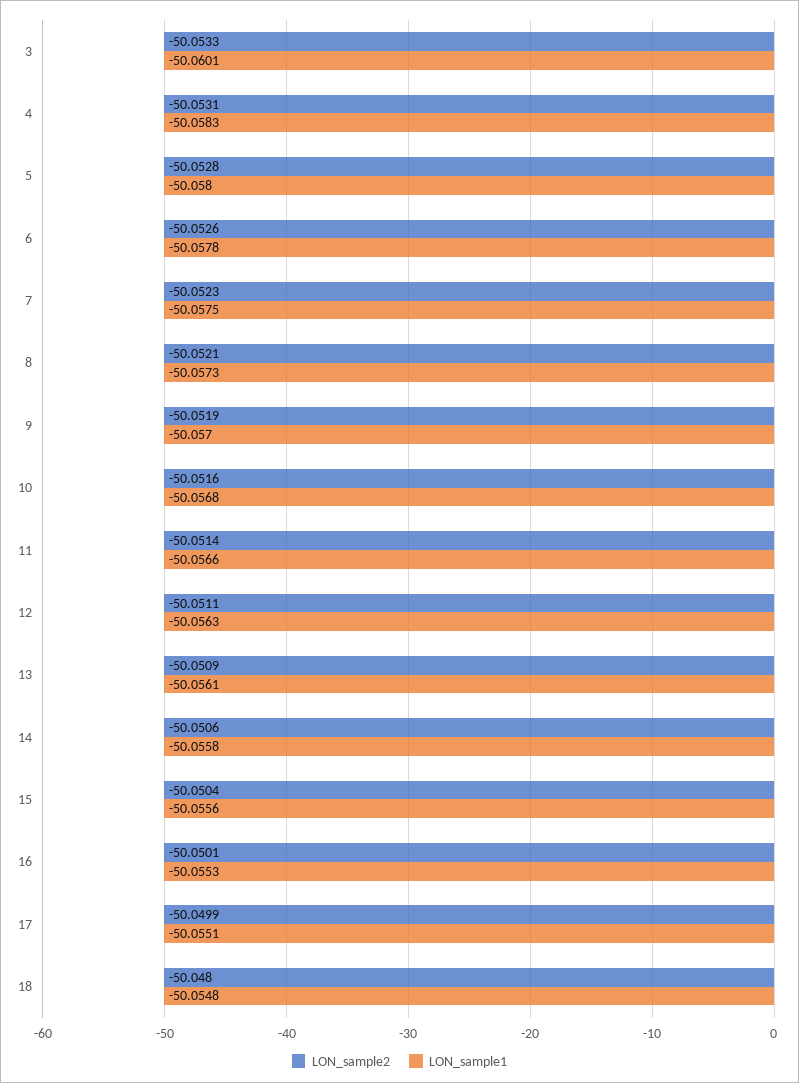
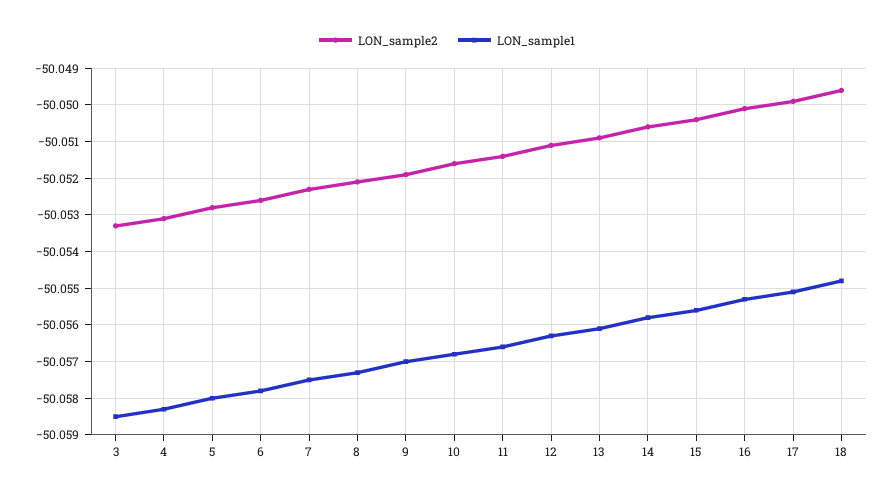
LON_sample1, 3: -50.0601 -> -50.0585
LON_sample2, 18: -50.048 -> -50.0495

